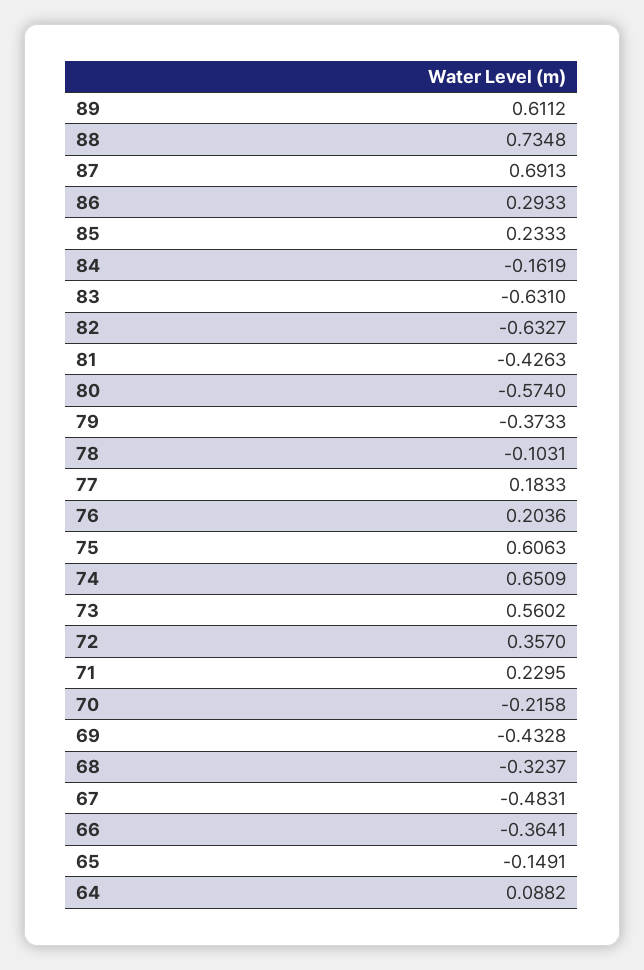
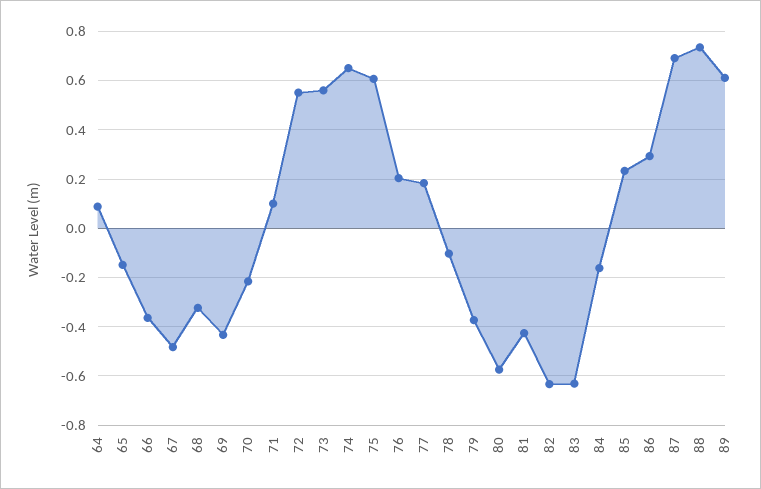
72: 0.357 -> 0.55
71: 0.2295 -> 0.1

